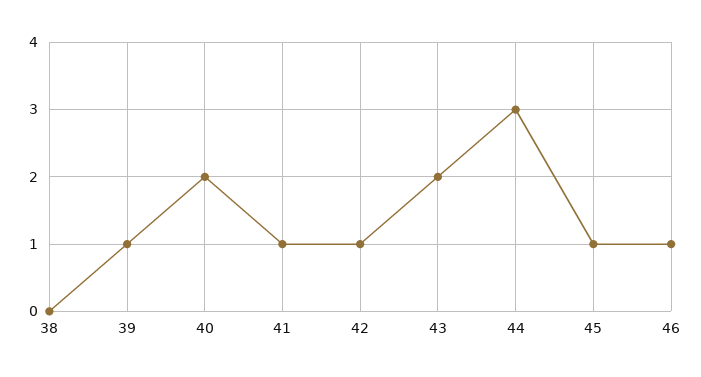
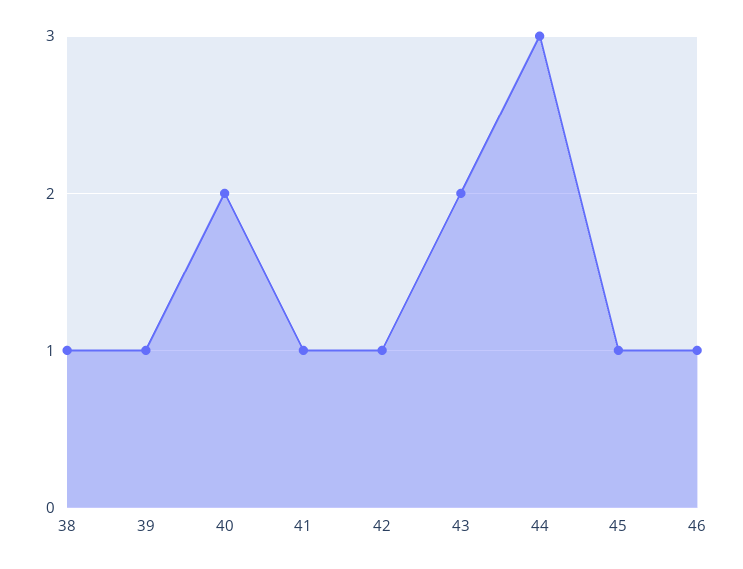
38: 0 -> 1

